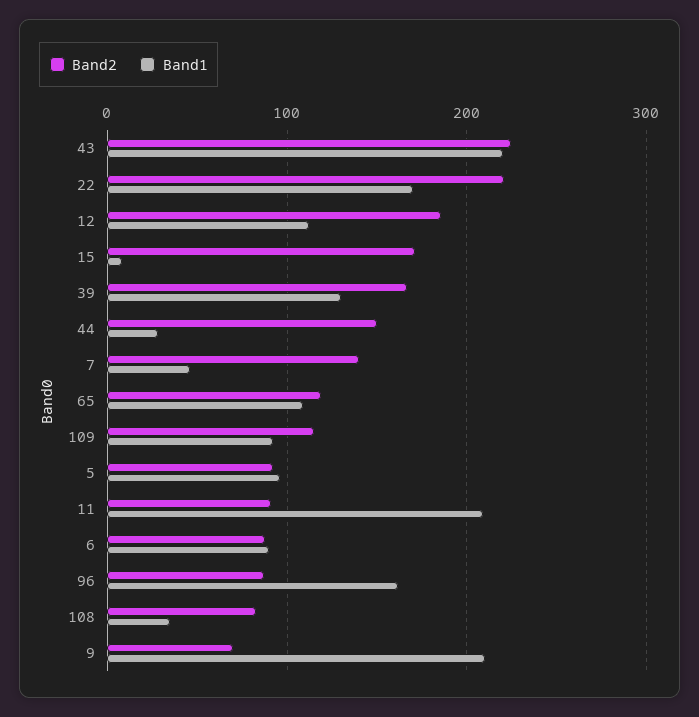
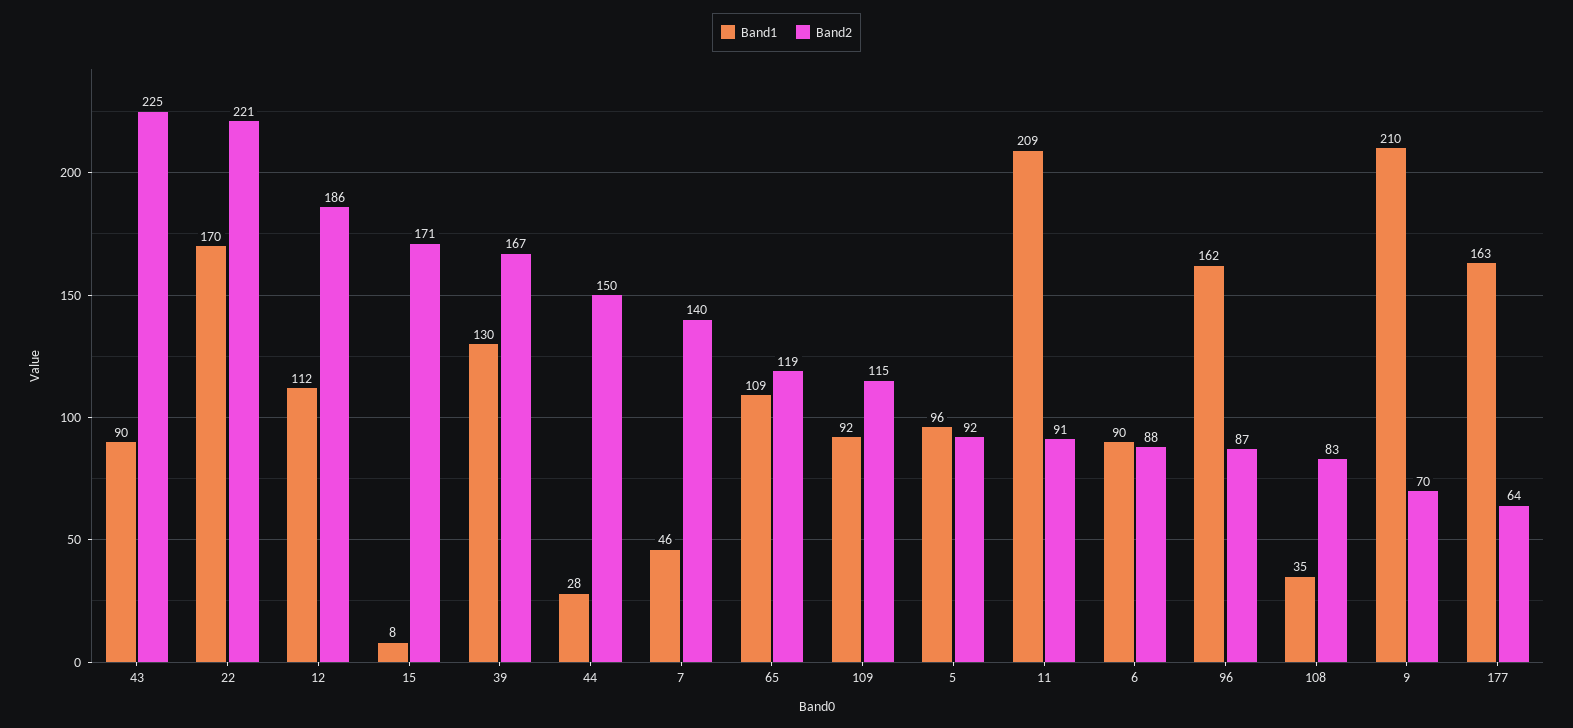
Band1, 43: 220 -> 90
Band1, 177: none -> 163
Band2, 177: none -> 64

